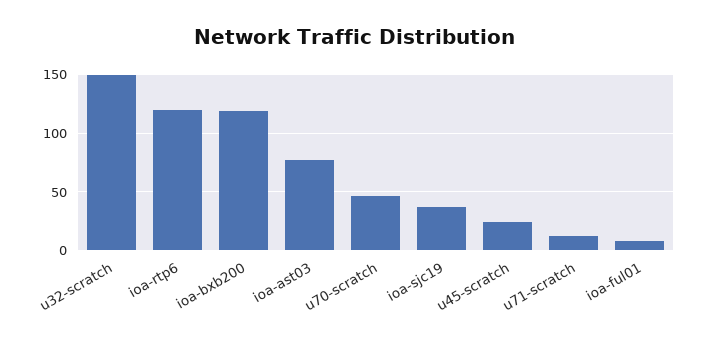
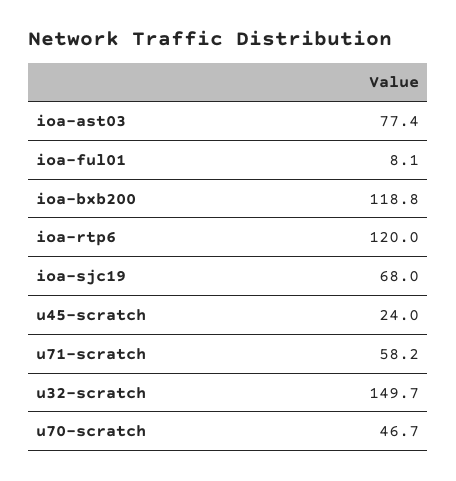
ioa-sjc19: 40 -> 68
u71-scratch: 10 -> 58.2

